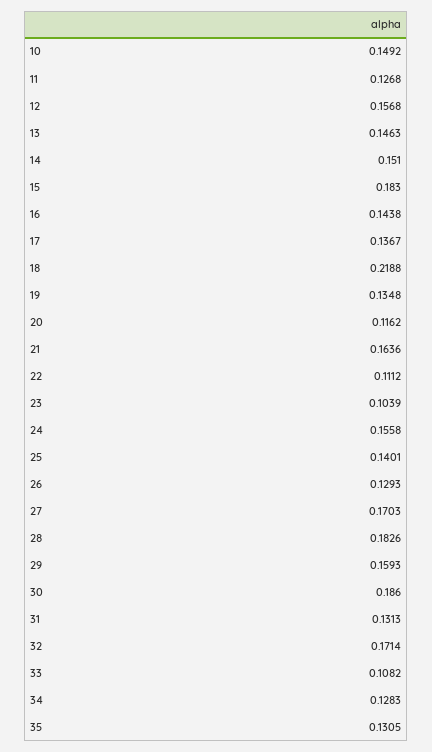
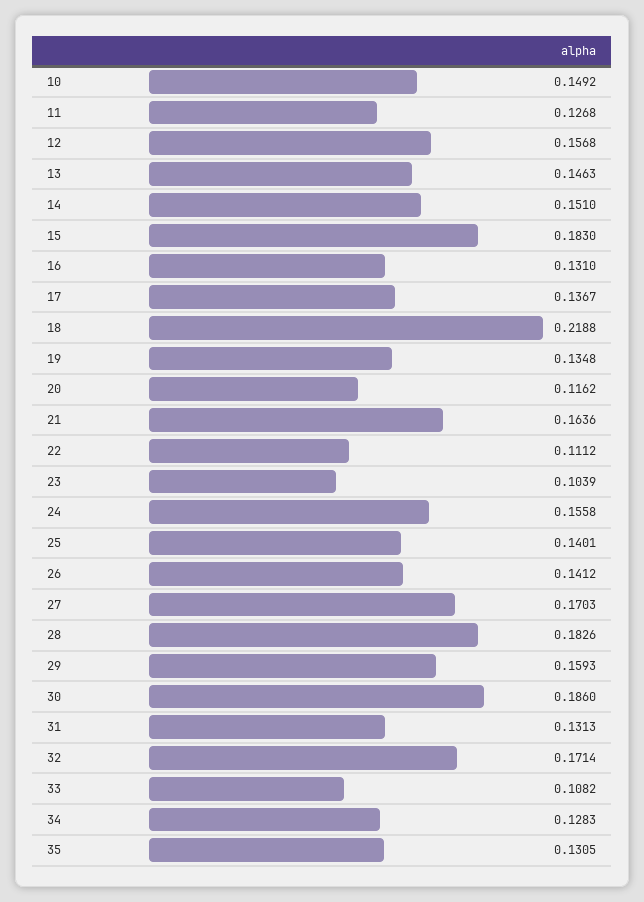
16: 0.1438 -> 0.131
26: 0.1293 -> 0.1412

